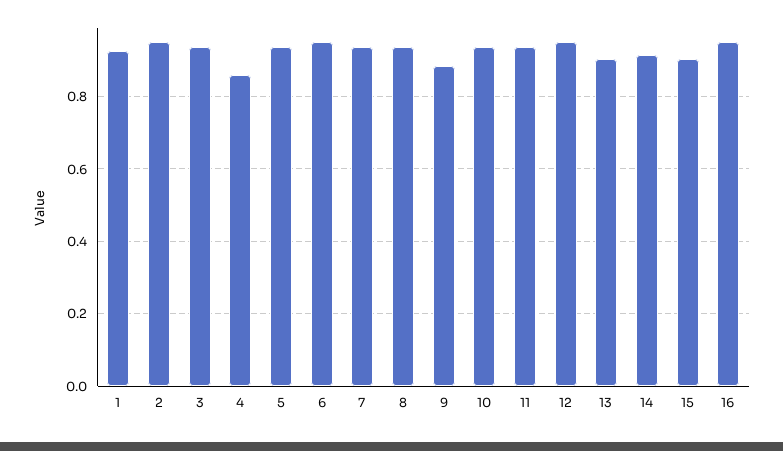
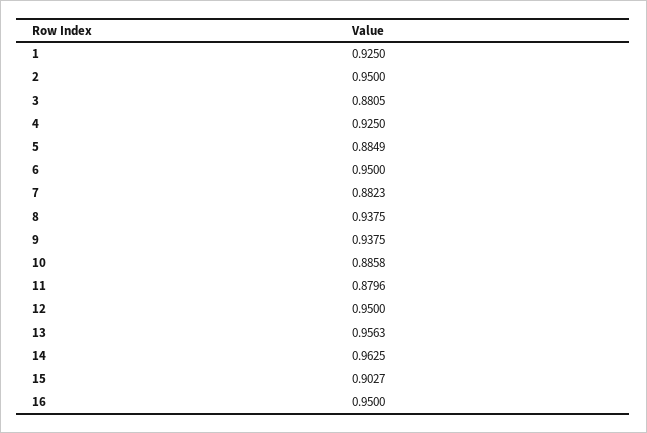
3: 0.94 -> 0.8805
4: 0.86 -> 0.925
5: 0.94 -> 0.8849
7: 0.94 -> 0.8823
9: 0.88 -> 0.9375
10: 0.94 -> 0.8858
11: 0.94 -> 0.8796
13: 0.9 -> 0.9563
14: 0.92 -> 0.9625

